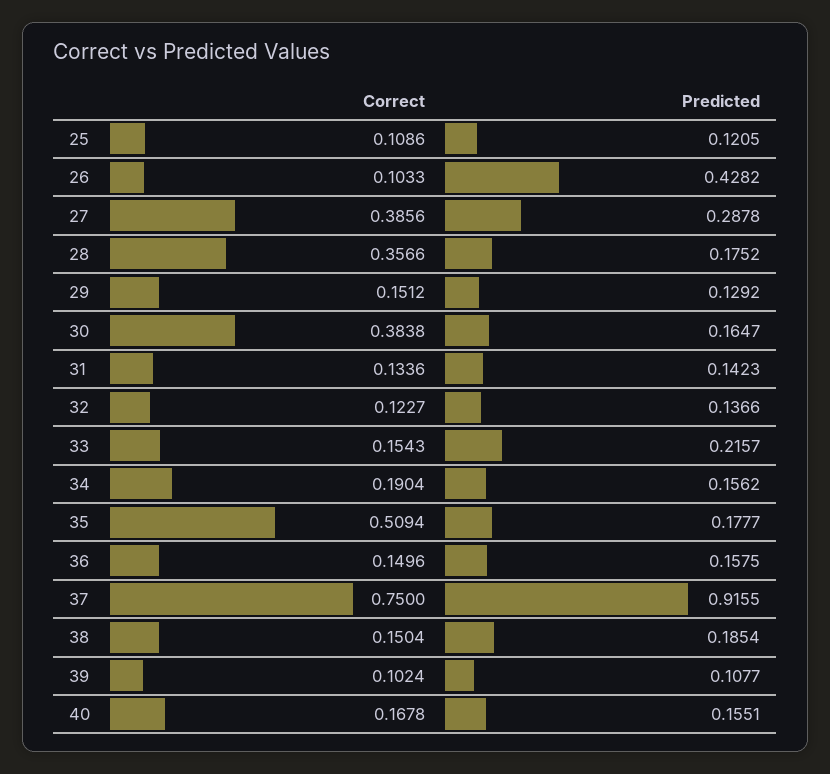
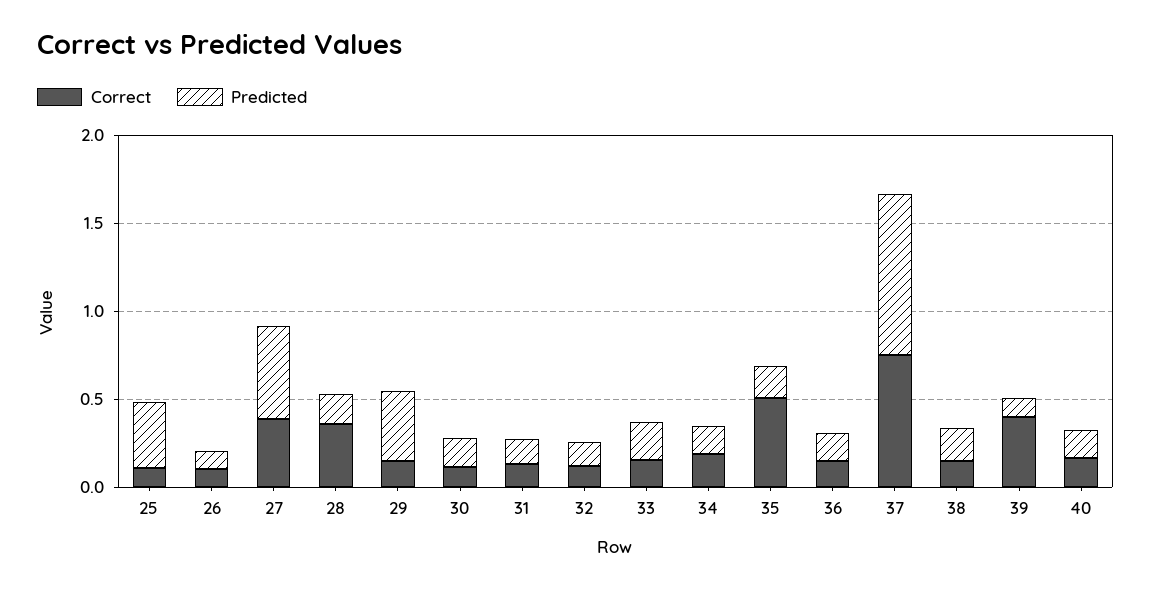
Predicted, 25: 0.1205 -> 0.4
Predicted, 26: 0.4282 -> 0.1
Predicted, 27: 0.2878 -> 0.5
Predicted, 29: 0.1292 -> 0.4
Correct, 30: 0.3838 -> 0.1
Correct, 39: 0.1024 -> 0.4

